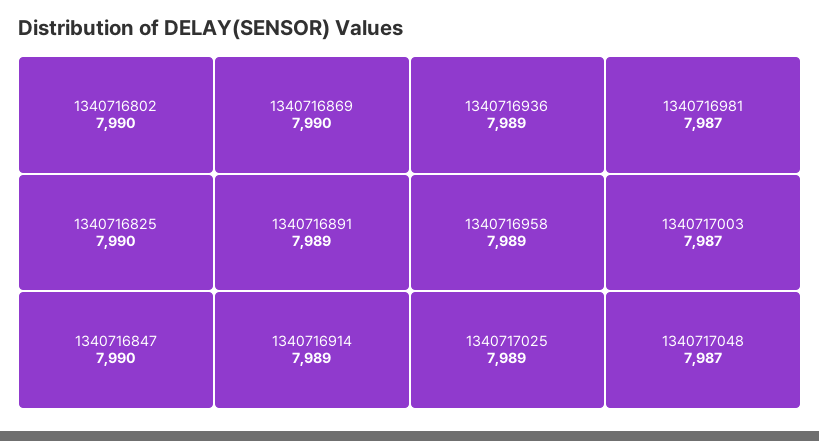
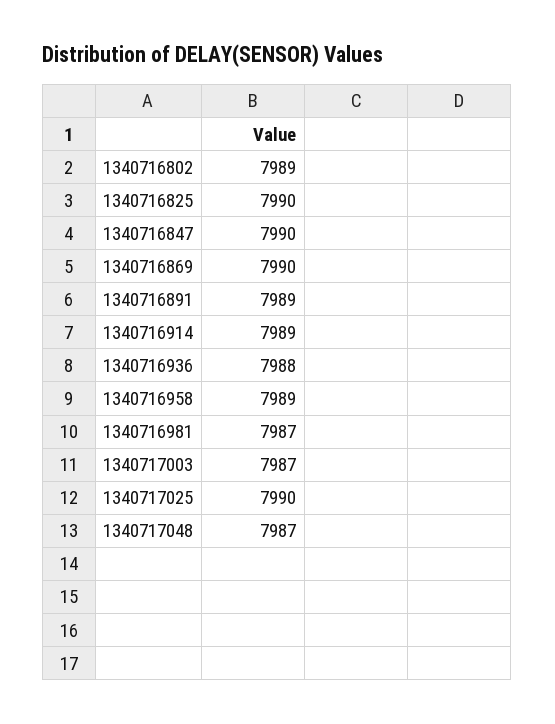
1340716802: 7990 -> 7989
1340716936: 7989 -> 7988
1340717025: 7989 -> 7990

